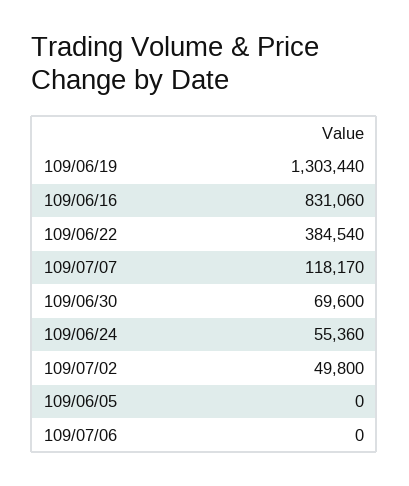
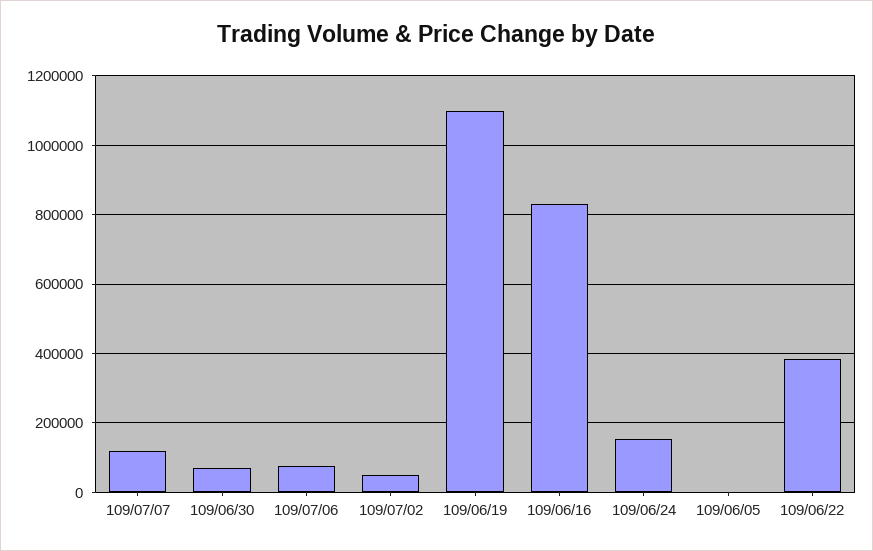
109/06/19: 1303440 -> 1100000
109/06/24: 55360 -> 160000
109/07/06: 0 -> 80000

